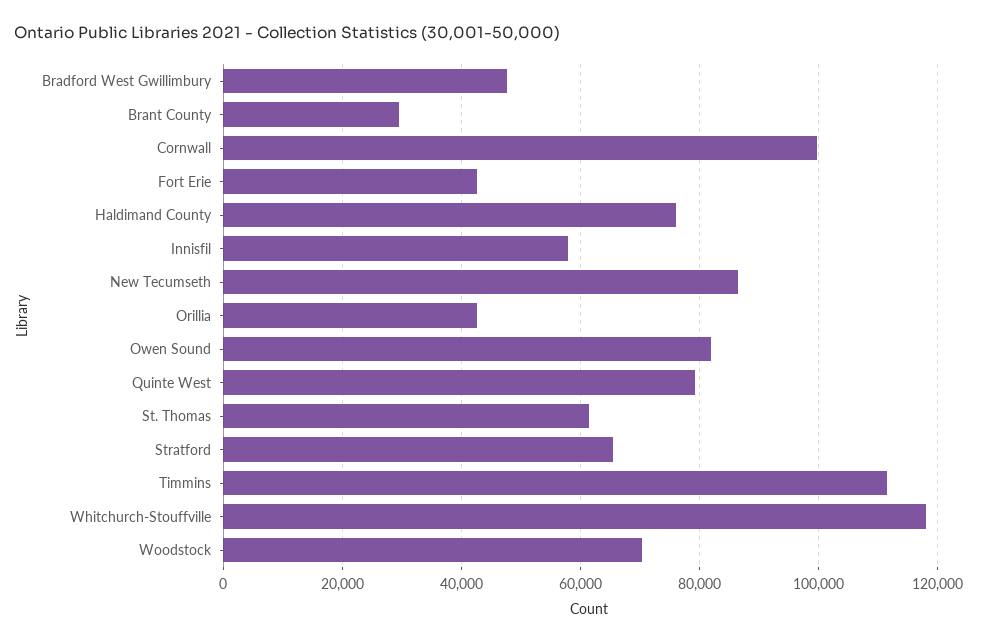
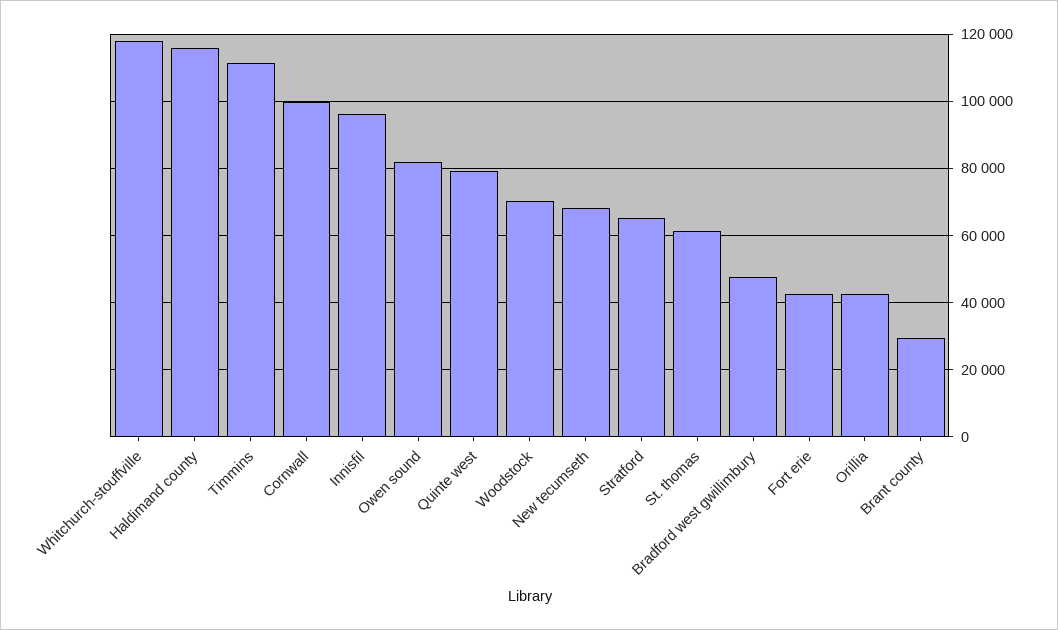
Haldimand County: 76000 -> 116000
Innisfil: 58000 -> 96000
New Tecumseth: 86000 -> 68000

